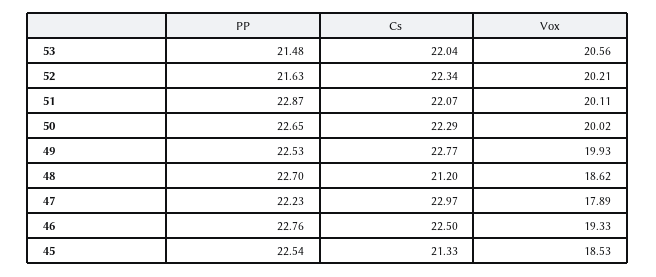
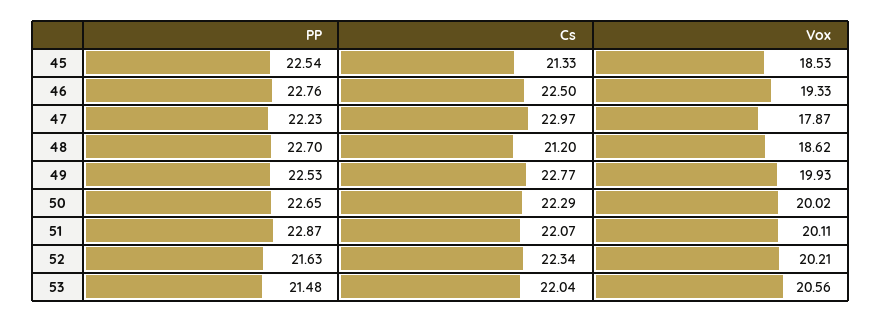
Vox, 47: 17.89 -> 17.87

